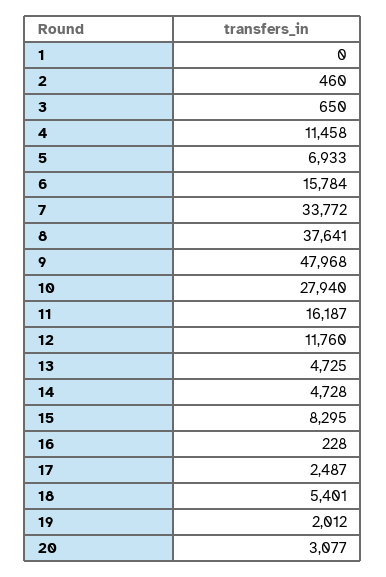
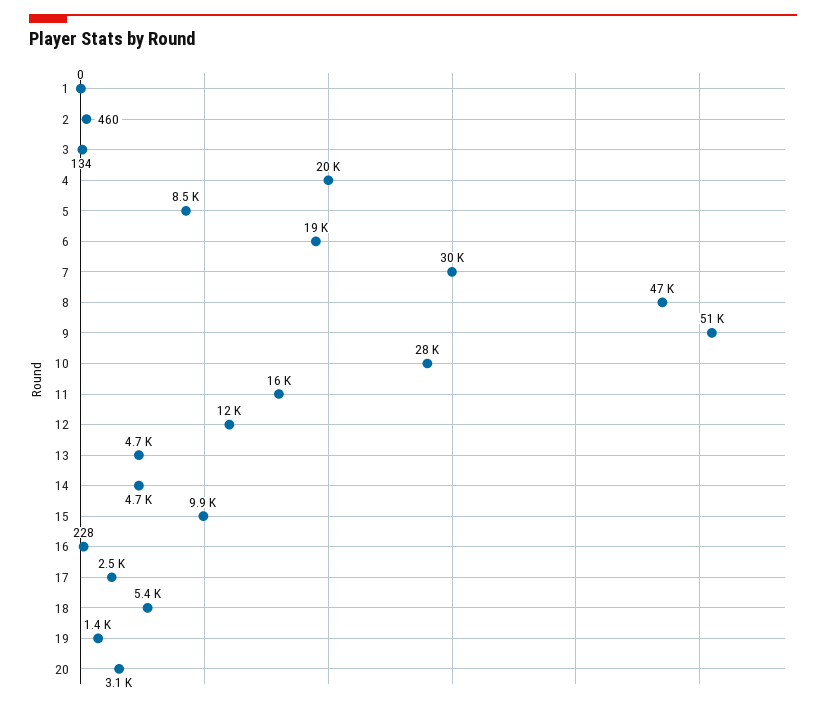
3: 650 -> 134
4: 11458 -> 20000
5: 6933 -> 8500
6: 15784 -> 19000
7: 33772 -> 30000
8: 37641 -> 47000
9: 47968 -> 51000
15: 8295 -> 9900
19: 2012 -> 1400

